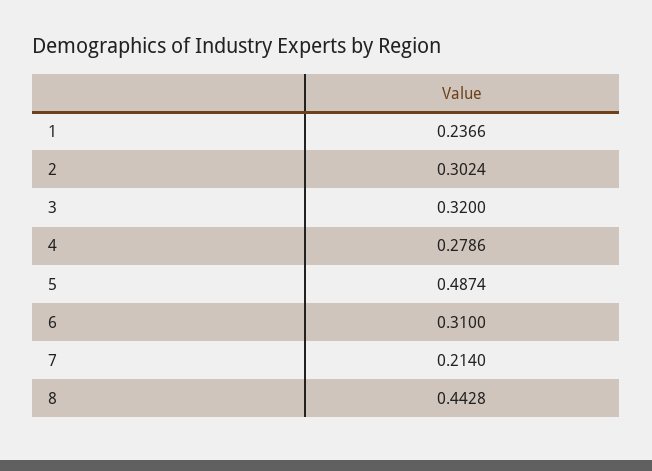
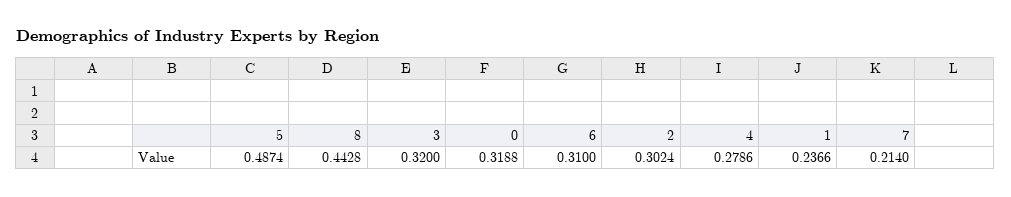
0: none -> 0.3188

